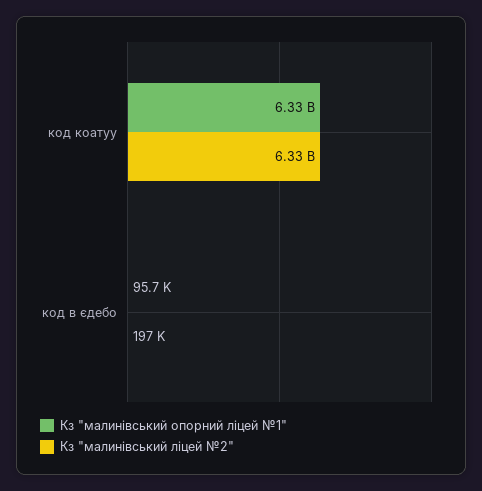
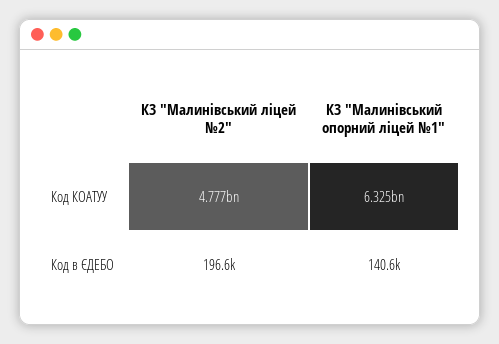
Кз "малинівський ліцей №2", код коатуу: 6330000000 -> 4777000000
Кз "малинівський опорний ліцей №1", код в єдебо: 95700 -> 140600

